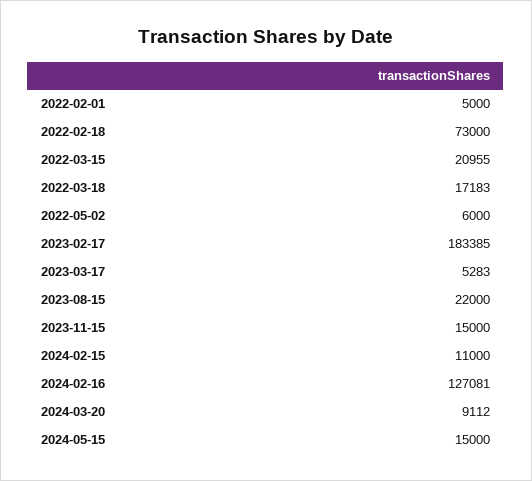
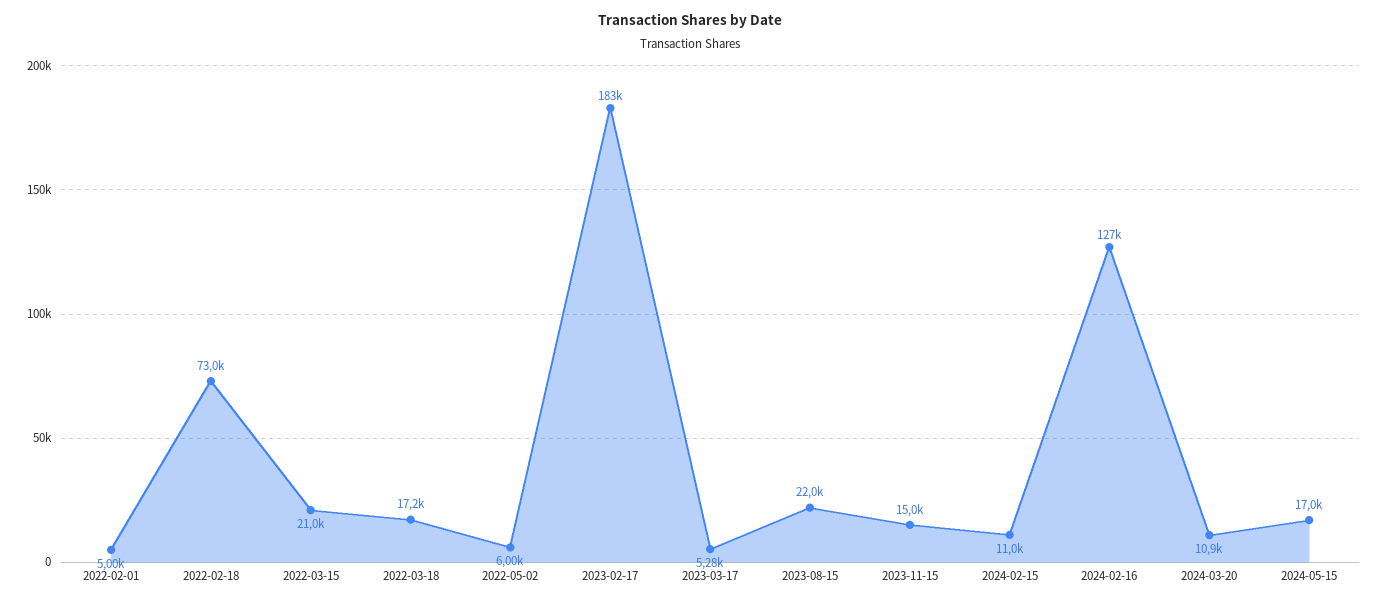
2024-03-20: 9112 -> 10900
2024-05-15: 15000 -> 17000

